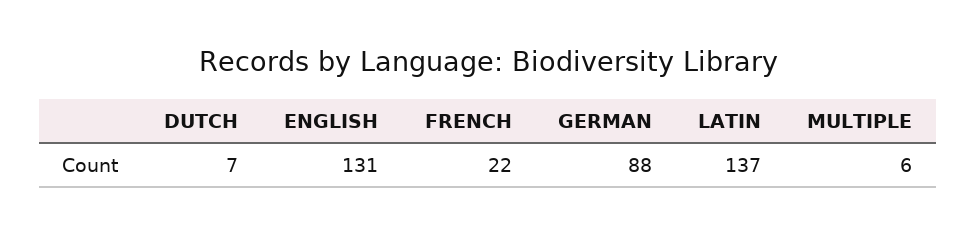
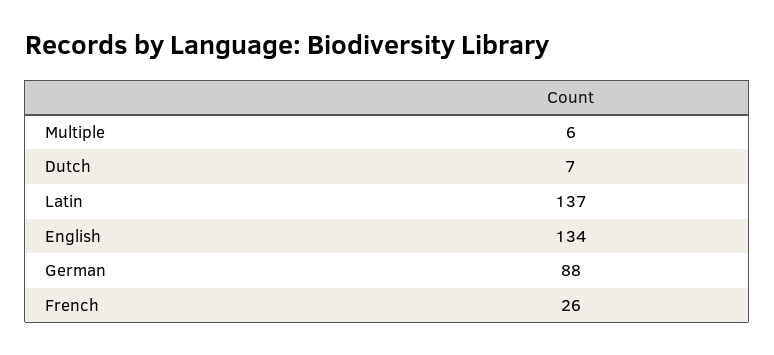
ENGLISH: 131 -> 134
FRENCH: 22 -> 26

